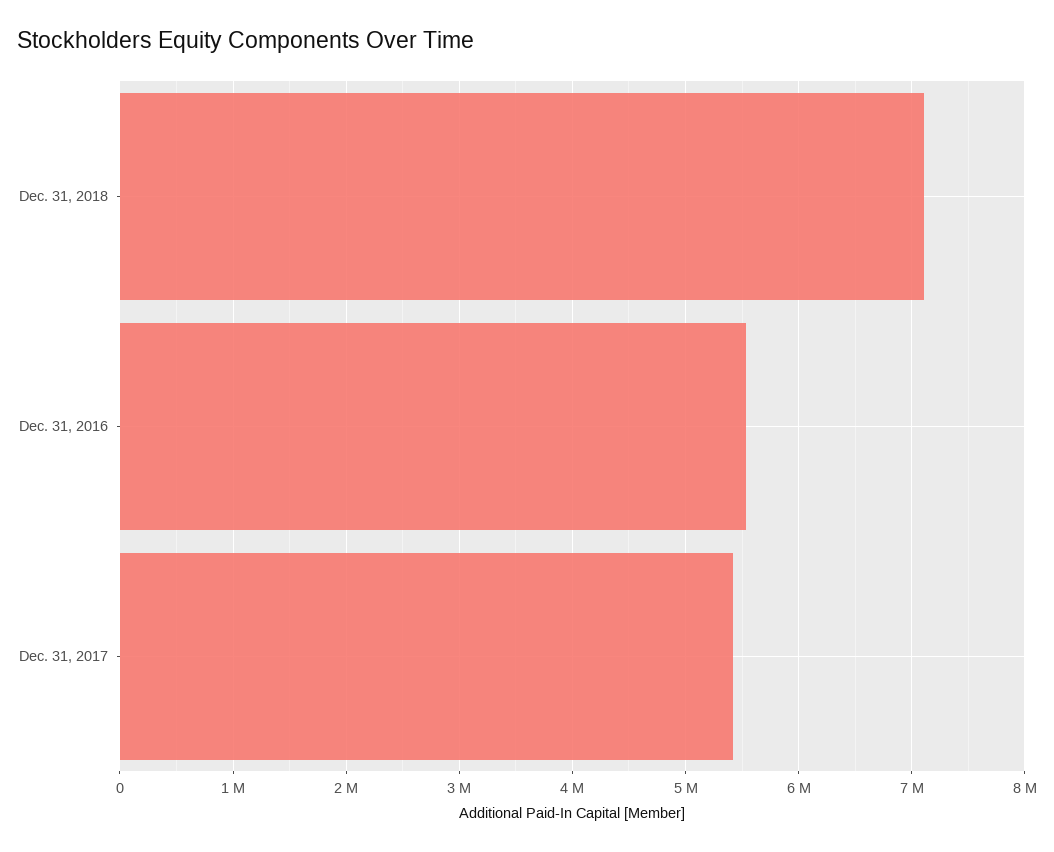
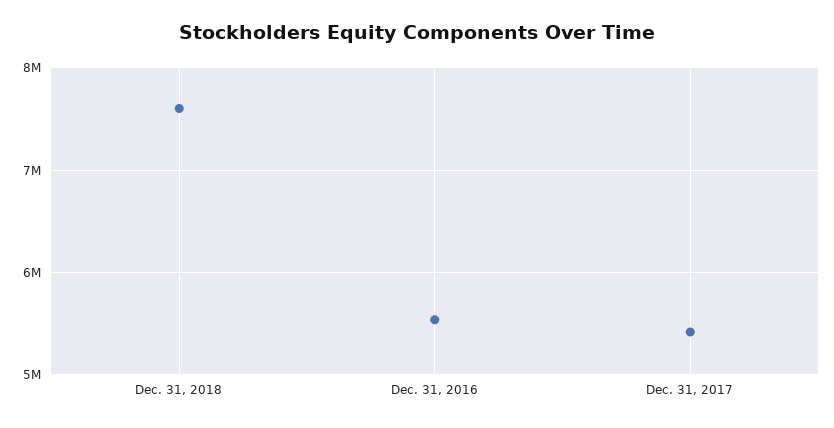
Dec. 31, 2018: 7100000 -> 7600000

